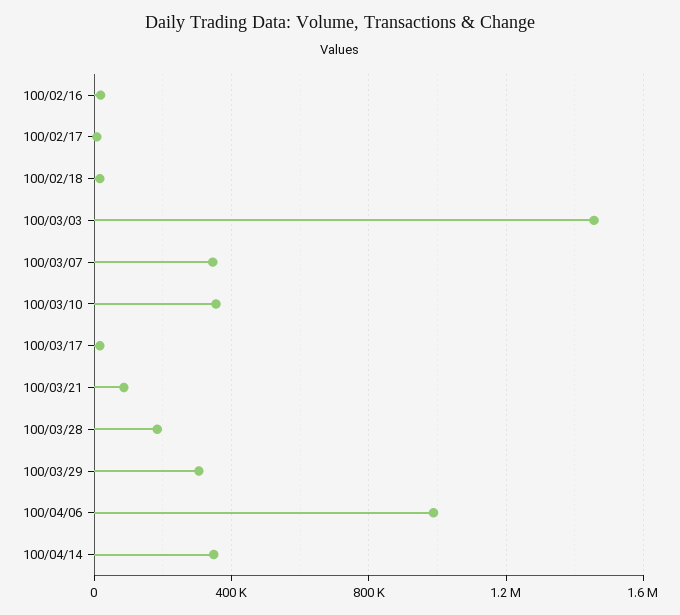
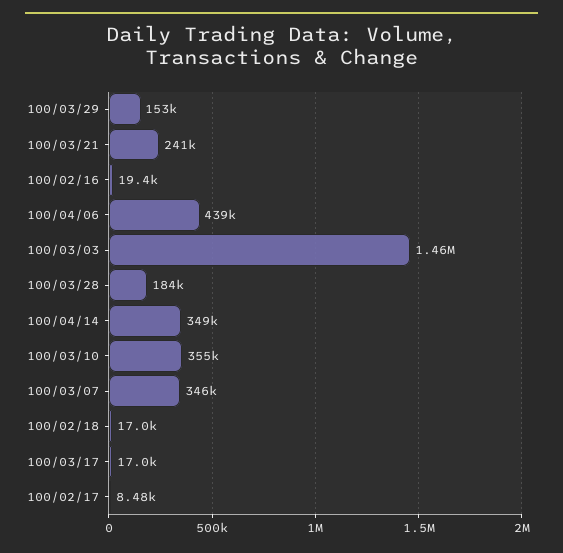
100/03/21: 100000 -> 241000
100/03/29: 300000 -> 153000
100/04/06: 1000000 -> 439000

